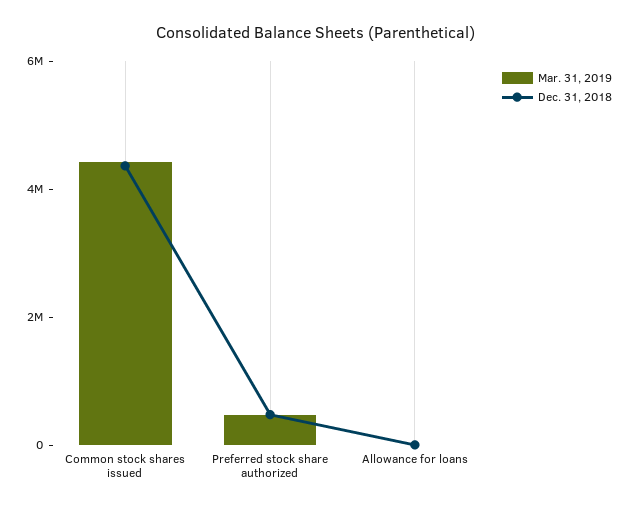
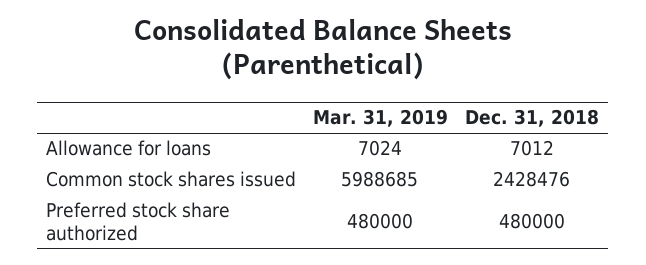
Mar. 31, 2019, Common stock shares issued: 4500000 -> 5988685
Dec. 31, 2018, Common stock shares issued: 4500000 -> 2428476

